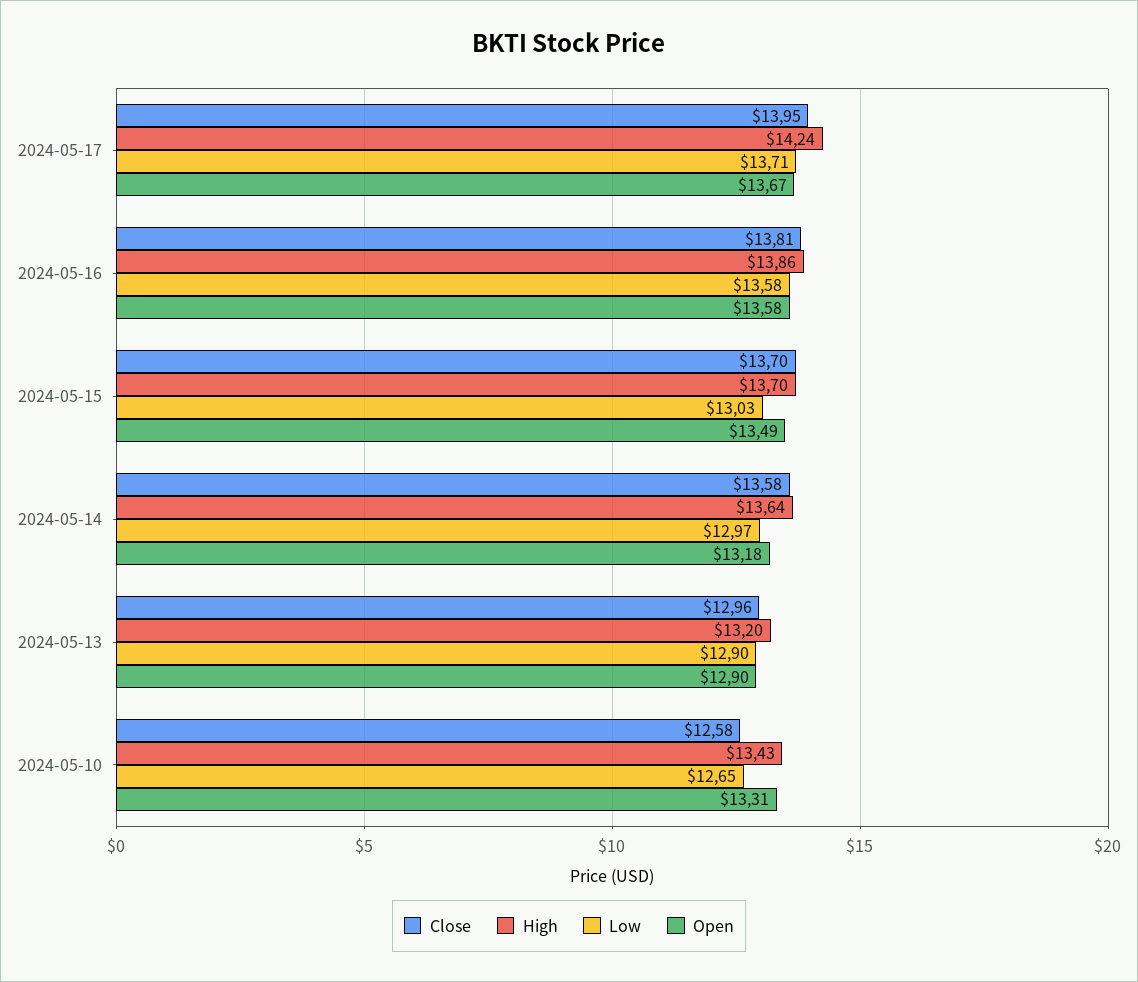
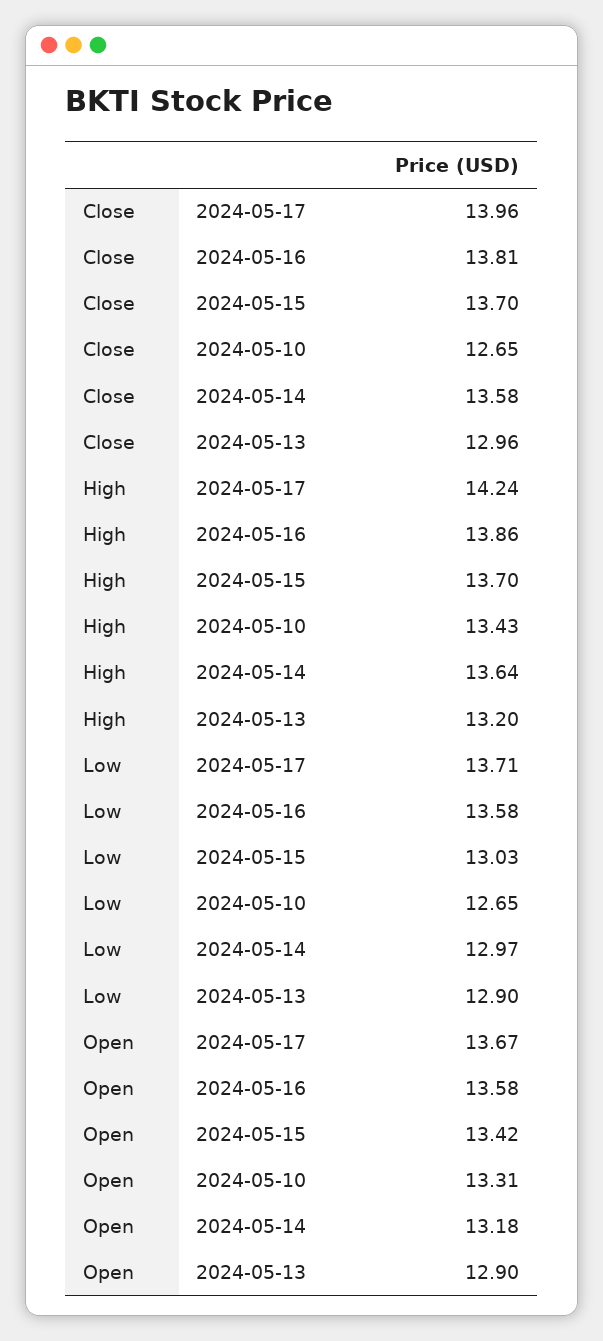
Close, 2024-05-17: 13.95 -> 13.96
Open, 2024-05-15: 13.49 -> 13.42
Close, 2024-05-10: 12.58 -> 12.65

